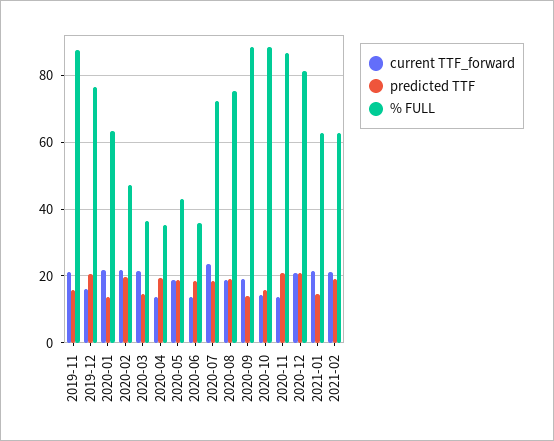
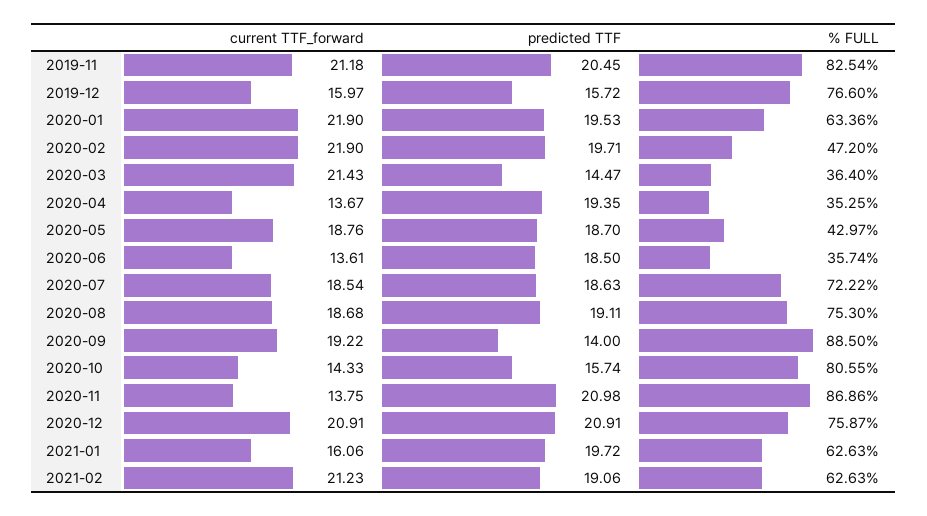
predicted TTF, 2019-11: 16 -> 20.45
% FULL, 2019-11: 88 -> 82.54
predicted TTF, 2019-12: 20 -> 15.72
predicted TTF, 2020-01: 14 -> 19.53
current TTF_forward, 2020-07: 24 -> 18.54
% FULL, 2020-10: 88 -> 80.55
% FULL, 2020-12: 82 -> 75.87
current TTF_forward, 2021-01: 22 -> 16.06
predicted TTF, 2021-01: 14 -> 19.72

